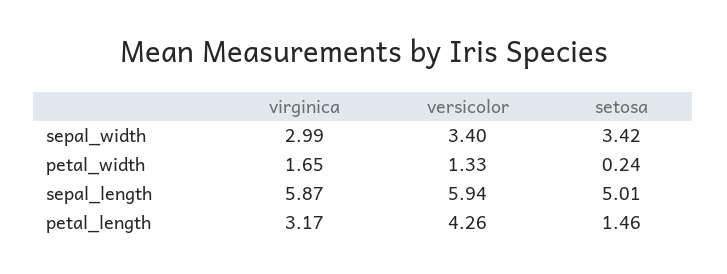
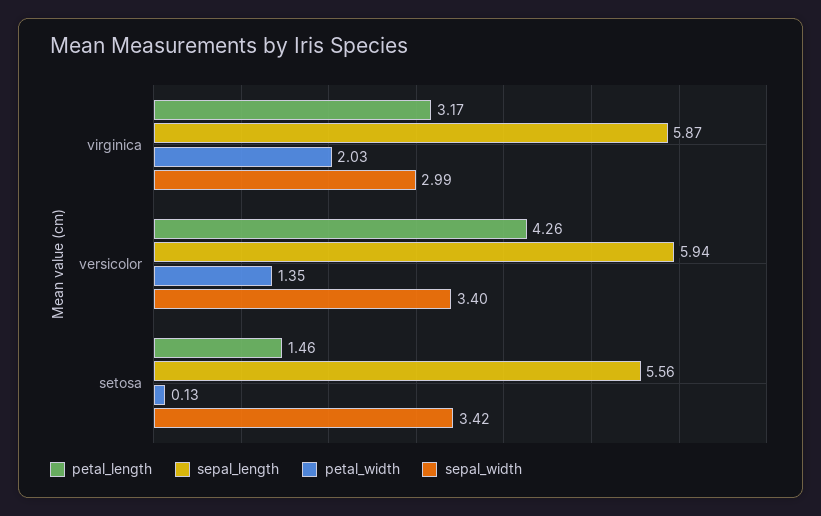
petal_width, virginica: 1.65 -> 2.03
petal_width, versicolor: 1.33 -> 1.35
petal_width, setosa: 0.24 -> 0.13
sepal_length, setosa: 5.01 -> 5.56

